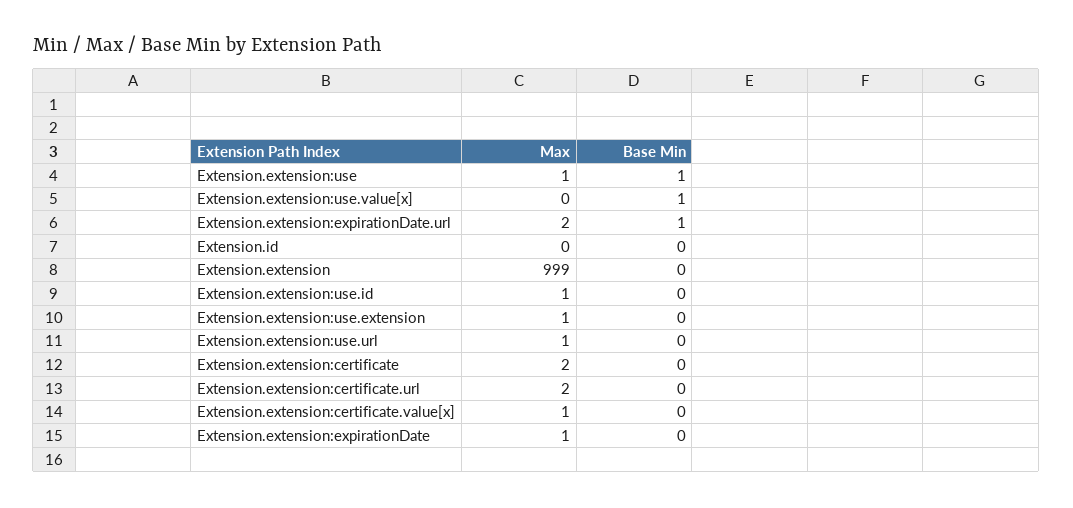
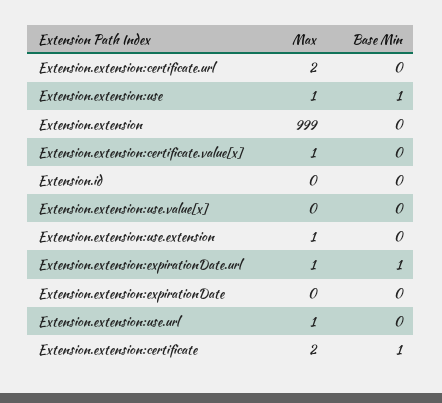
Base Min, Extension.extension:use.value[x]: 1 -> 0
Max, Extension.extension:expirationDate.url: 2 -> 1
Max, Extension.extension:use.id: 1 -> none
Base Min, Extension.extension:use.id: 0 -> none
Base Min, Extension.extension:certificate: 0 -> 1
Max, Extension.extension:expirationDate: 1 -> 0

